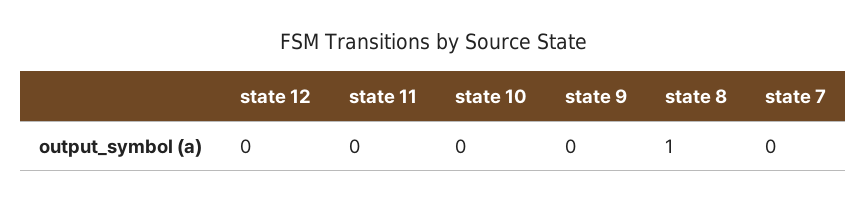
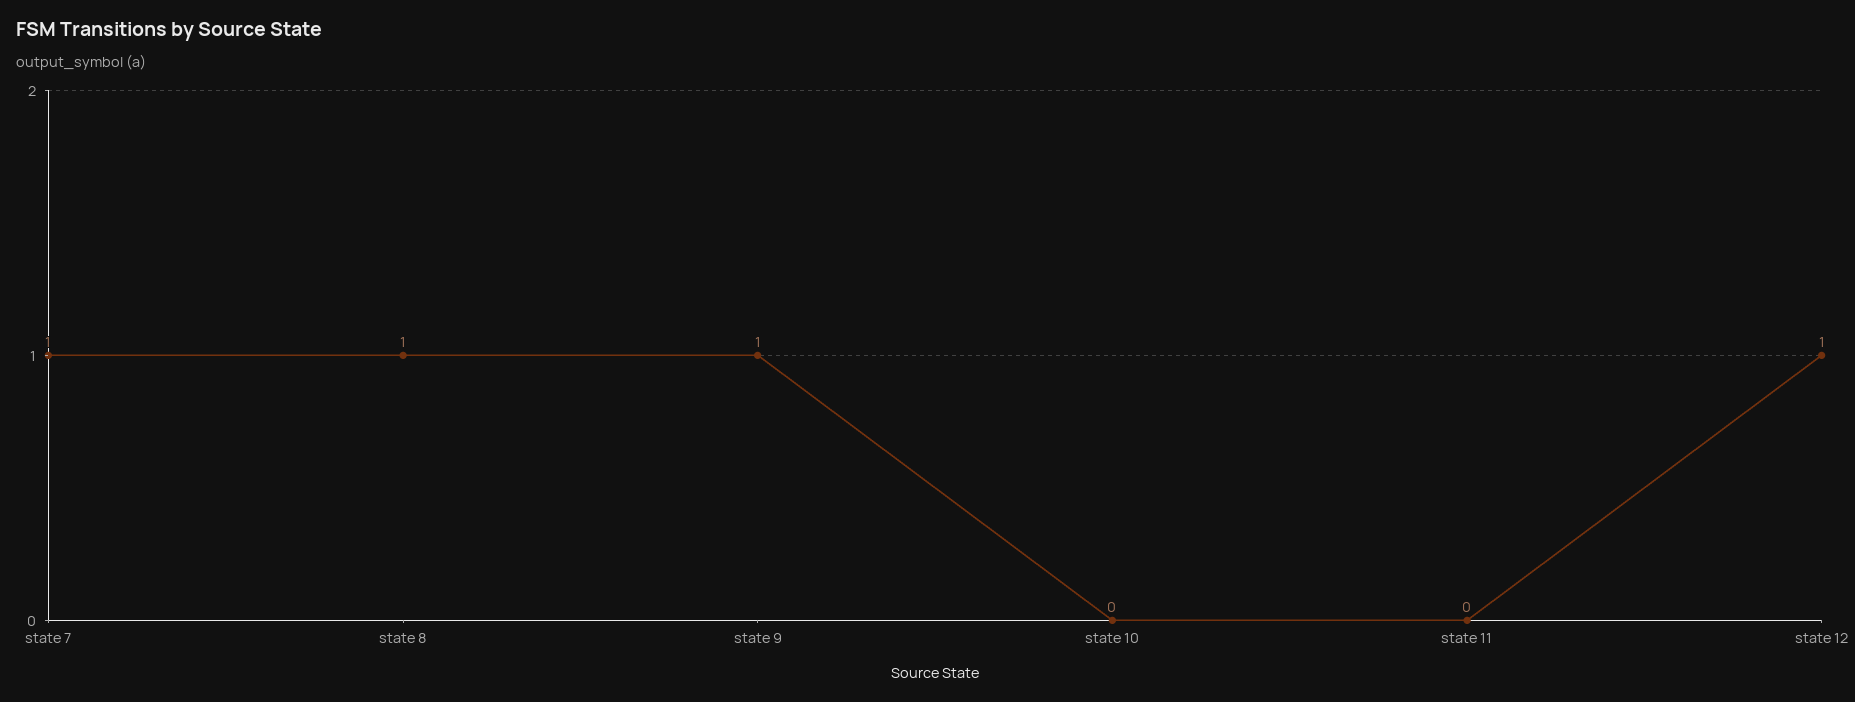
state 12: 0 -> 1
state 9: 0 -> 1
state 7: 0 -> 1

